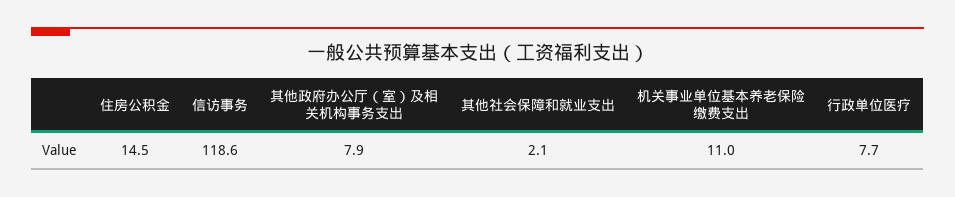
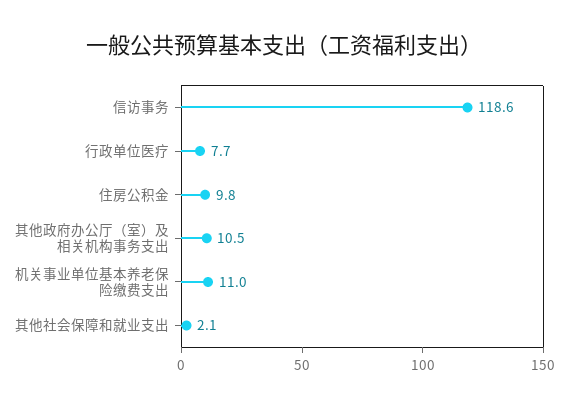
住房公积金: 14.5 -> 9.8
其他政府办公厅（室）及相关机构事务支出: 7.9 -> 10.5

